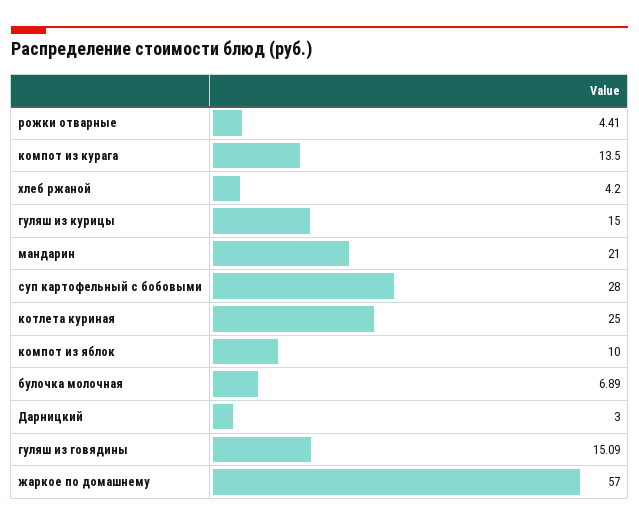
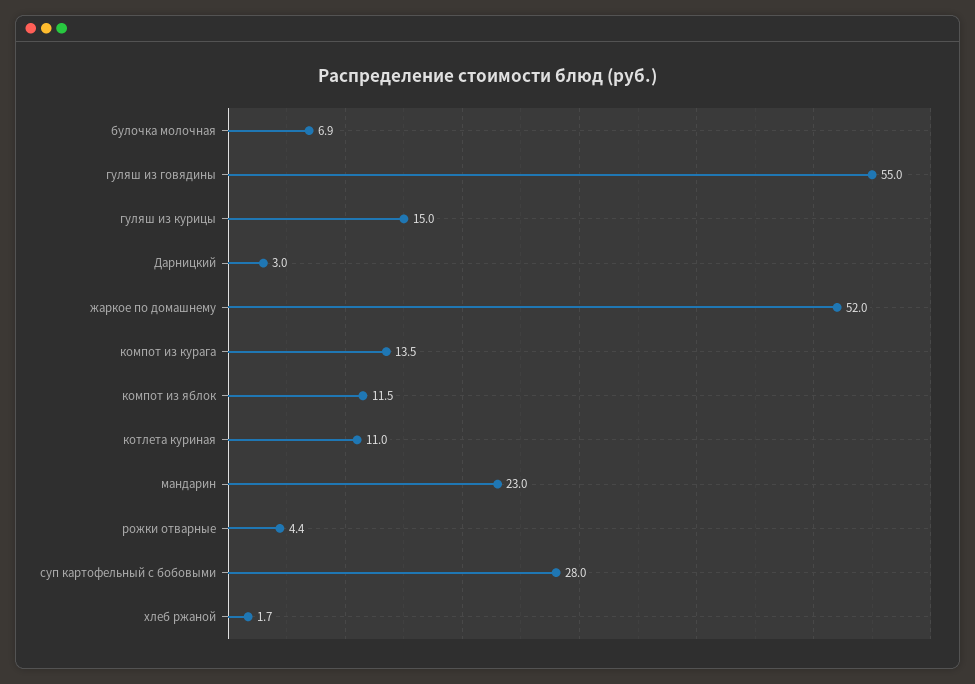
хлеб ржаной: 4.2 -> 1.7
мандарин: 21 -> 23
котлета куриная: 25 -> 11
компот из яблок: 10 -> 11.5
гуляш из говядины: 15.09 -> 55
жаркое по домашнему: 57 -> 52

